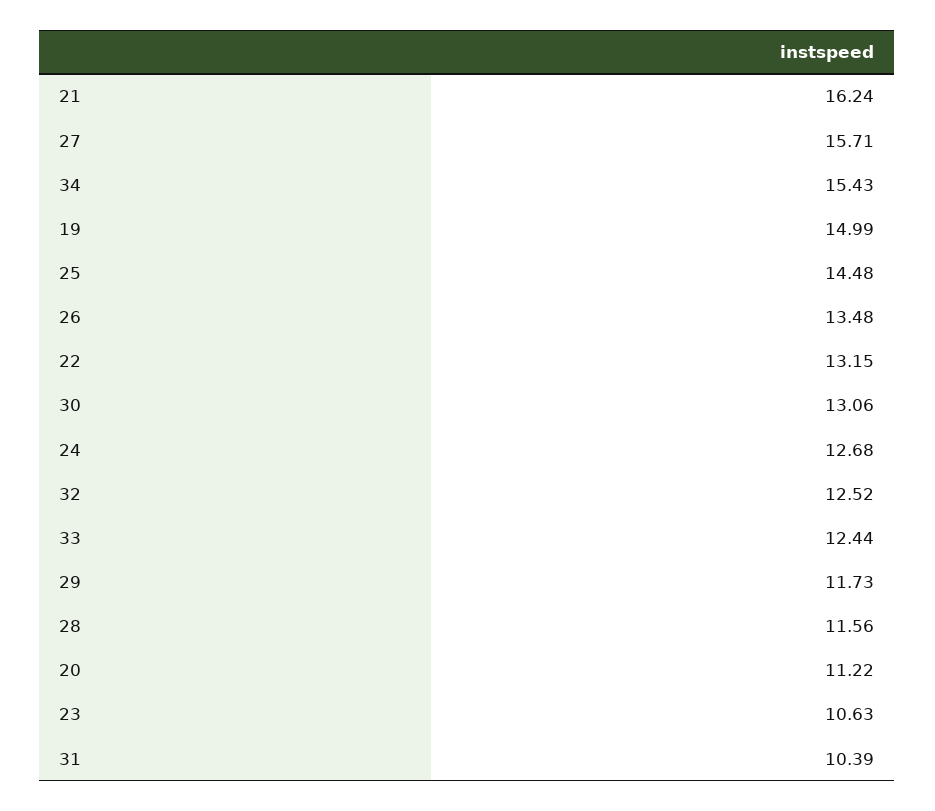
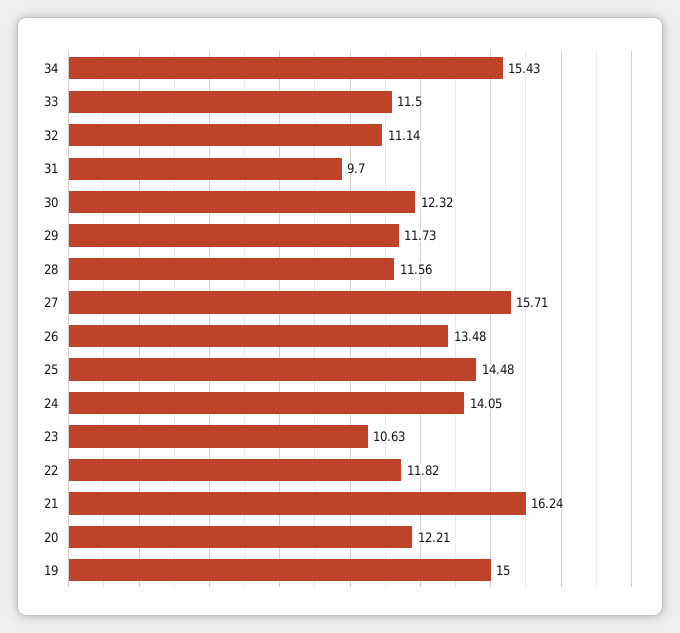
19: 14.99 -> 15
22: 13.15 -> 11.82
30: 13.06 -> 12.32
24: 12.68 -> 14.05
32: 12.52 -> 11.14
33: 12.44 -> 11.5
20: 11.22 -> 12.21
31: 10.39 -> 9.7

